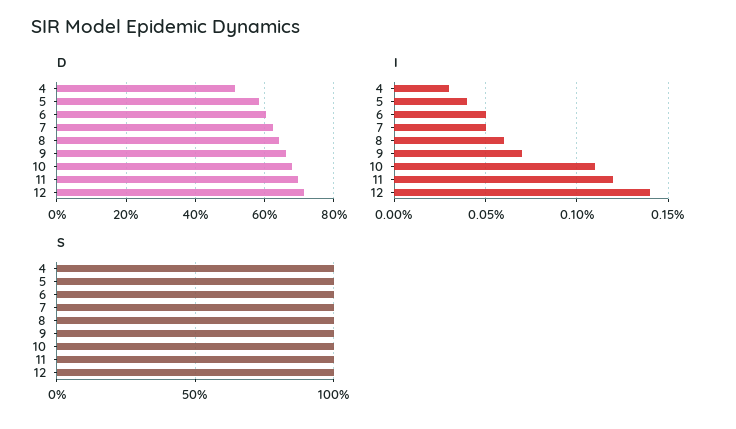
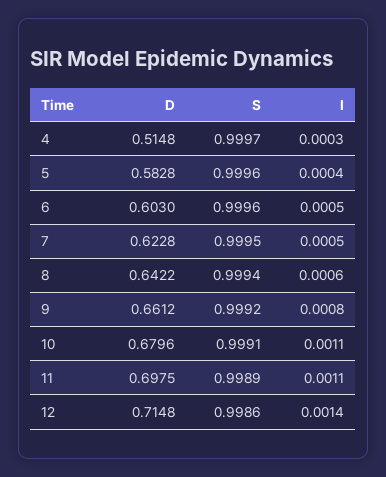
I, 9: 0.0007 -> 0.0008
I, 11: 0.0012 -> 0.0011

